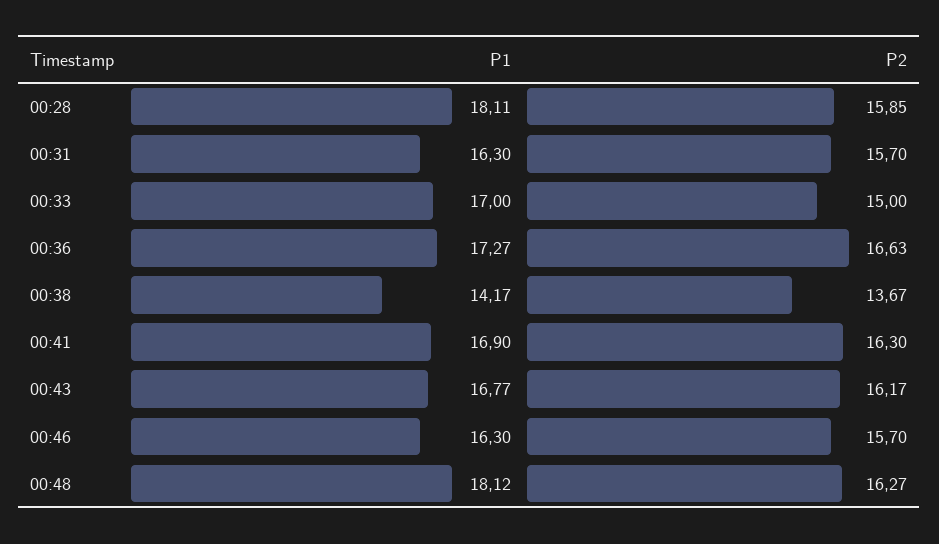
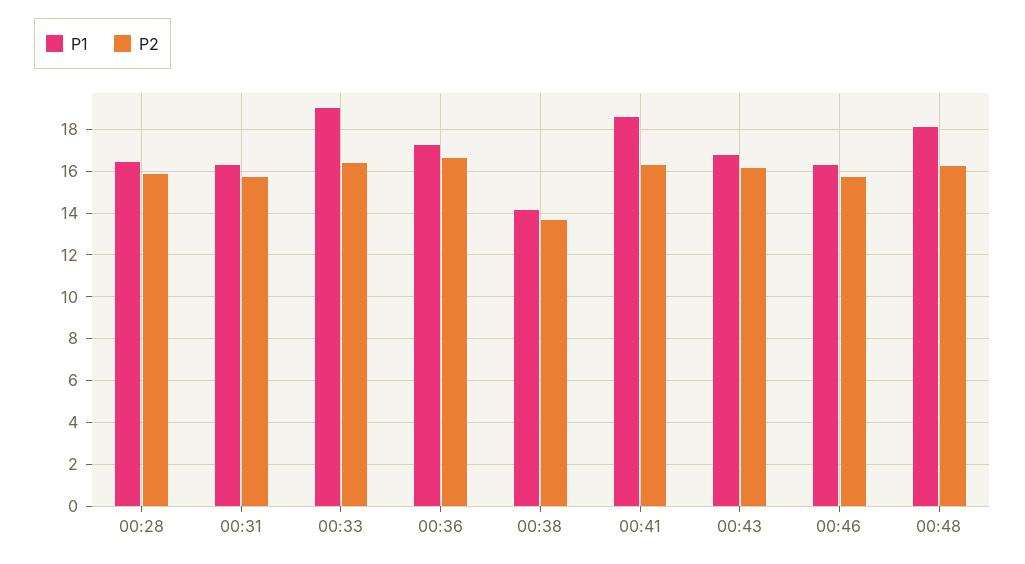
P1, 00:28: 18.11 -> 16.5
P1, 00:33: 17 -> 19
P2, 00:33: 15 -> 16.5
P1, 00:41: 16.9 -> 18.5

